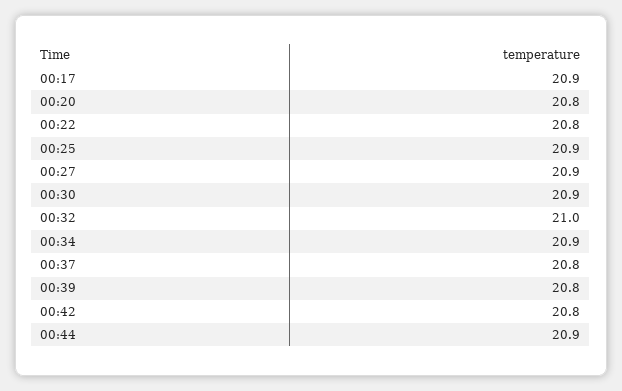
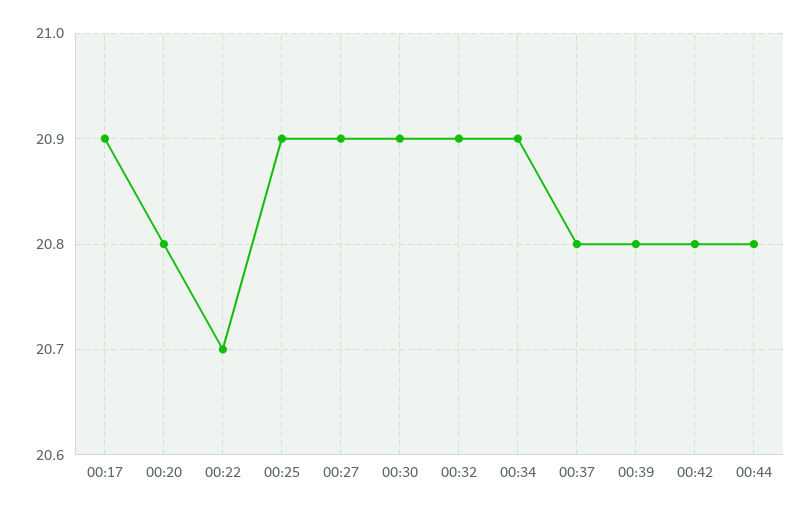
00:22: 20.8 -> 20.7
00:32: 21 -> 20.9
00:44: 20.9 -> 20.8

